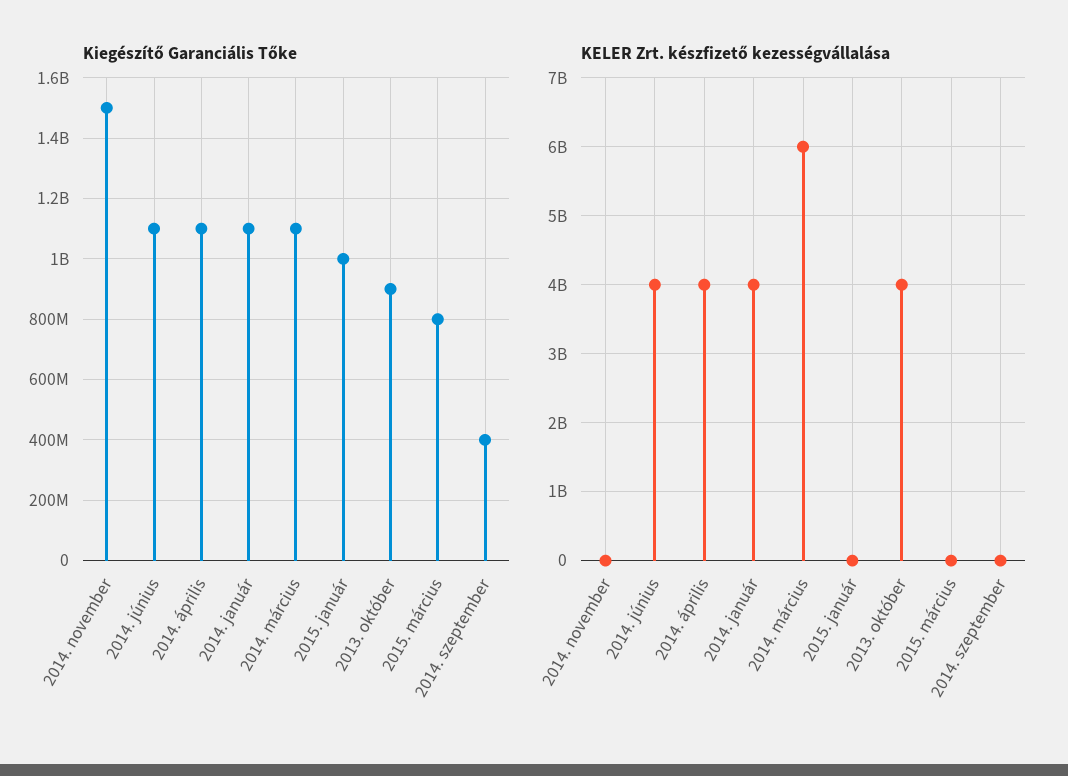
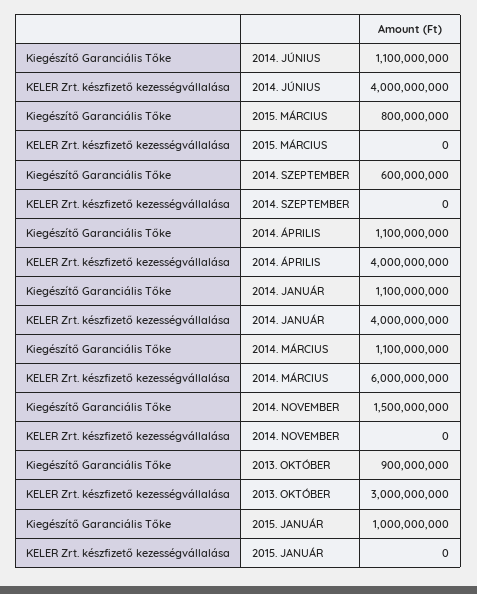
Kiegészítő Garanciális Tőke, 2014. szeptember: 400000000 -> 600000000
KELER Zrt. készfizető kezességvállalása, 2013. október: 4000000000 -> 3000000000

